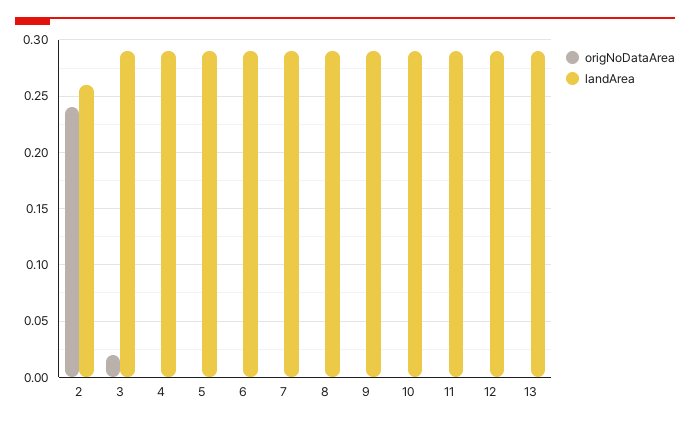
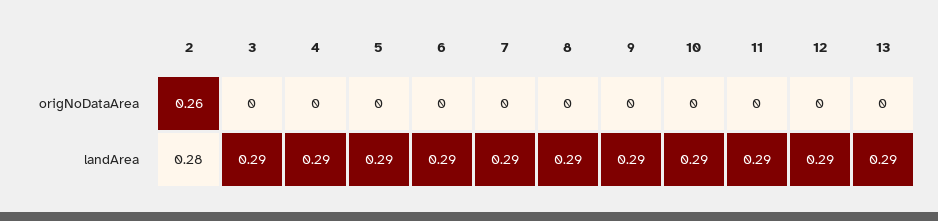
origNoDataArea, 2: 0.24 -> 0.26
landArea, 2: 0.26 -> 0.28
origNoDataArea, 3: 0.02 -> 0

